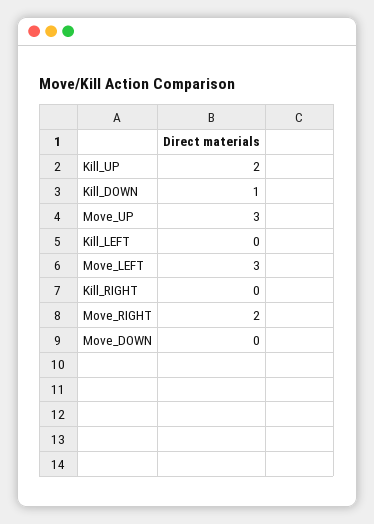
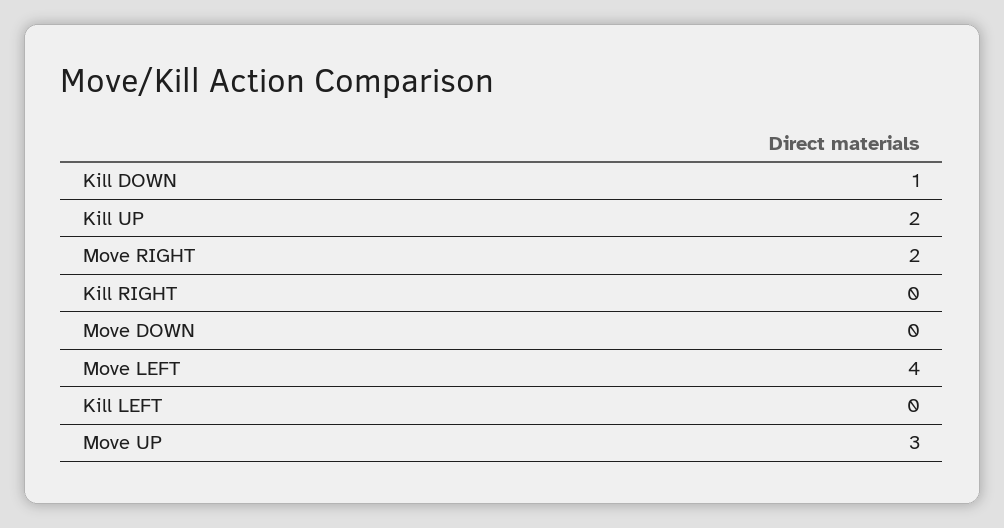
Move_LEFT: 3 -> 4

